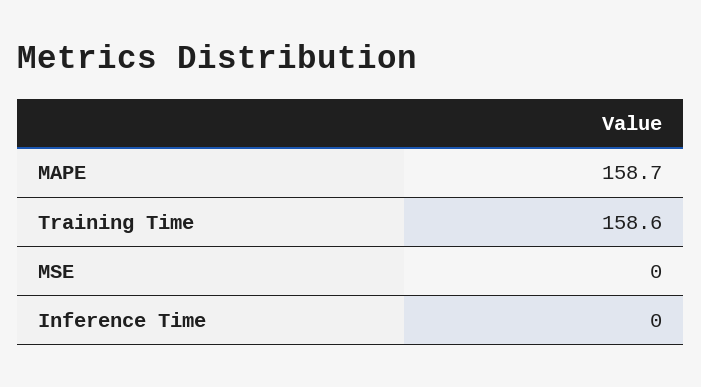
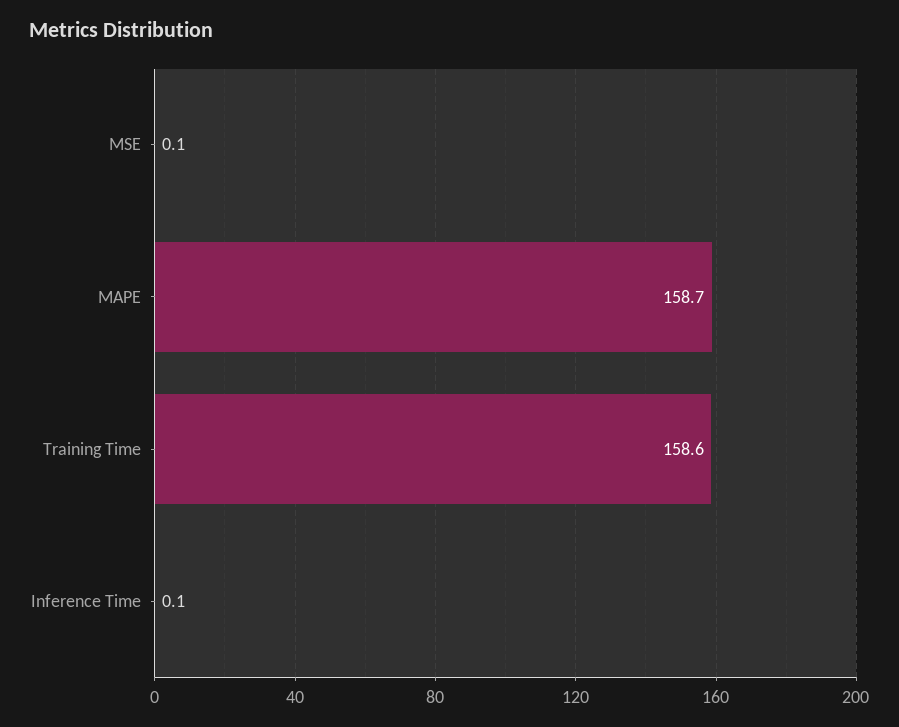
MSE: 0 -> 0.1
Inference Time: 0 -> 0.1

